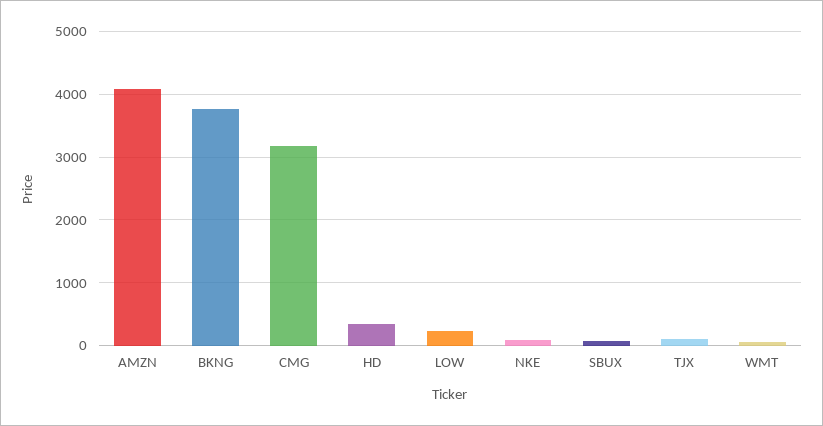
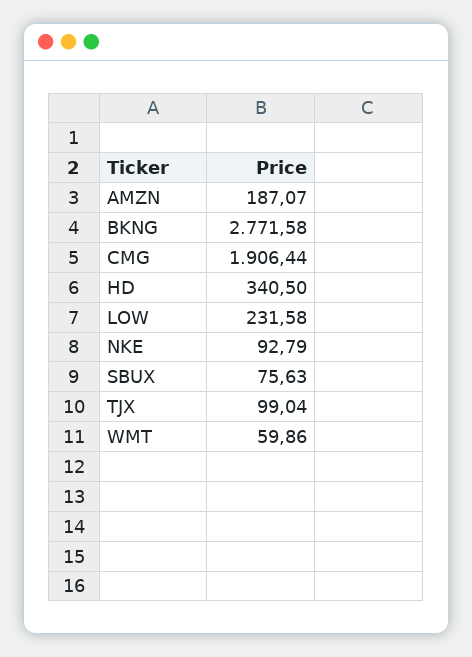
AMZN: 4100 -> 187.07
BKNG: 3800 -> 2771.58
CMG: 3200 -> 1906.44

